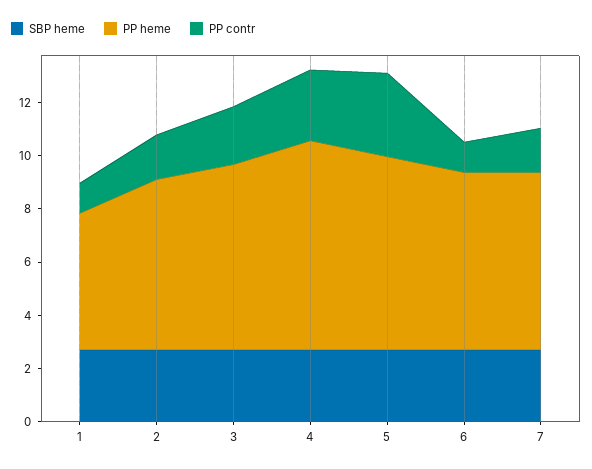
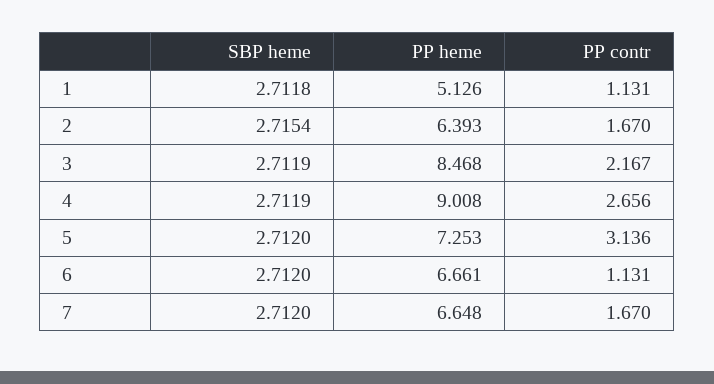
PP heme, 3: 7 -> 8.468
PP heme, 4: 8 -> 9.008

